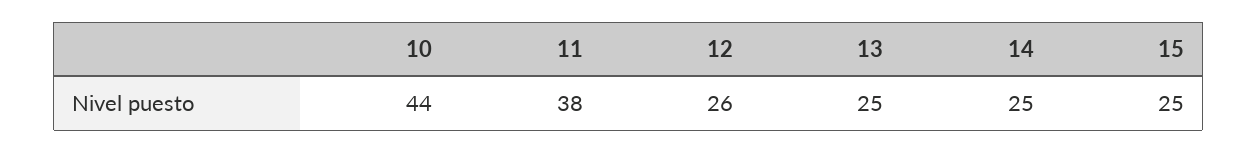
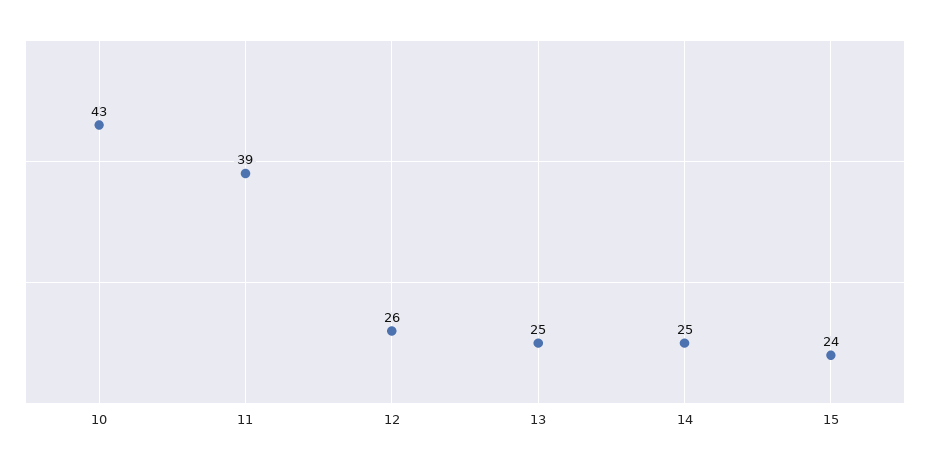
10: 44 -> 43
11: 38 -> 39
15: 25 -> 24

